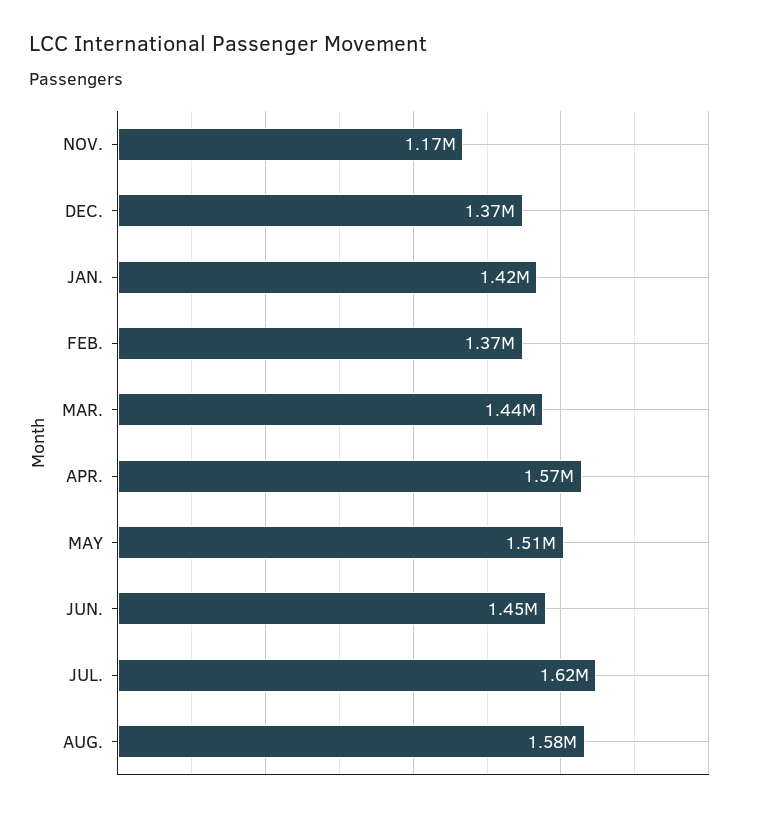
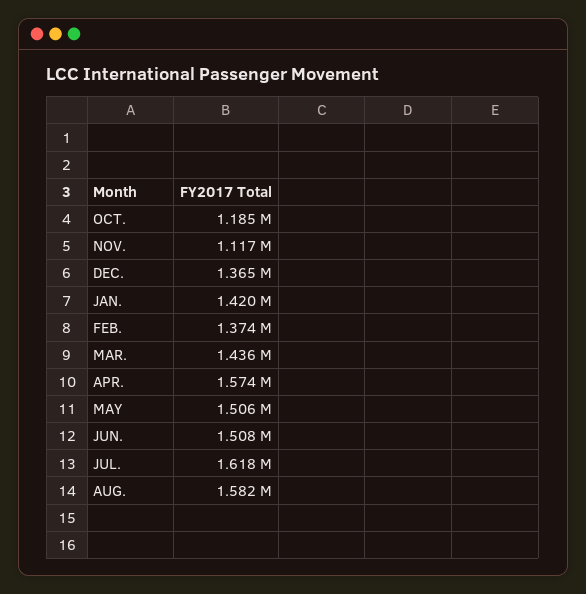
NOV.: 1170000 -> 1117000
JUN.: 1450000 -> 1508000
OCT.: none -> 1185000

